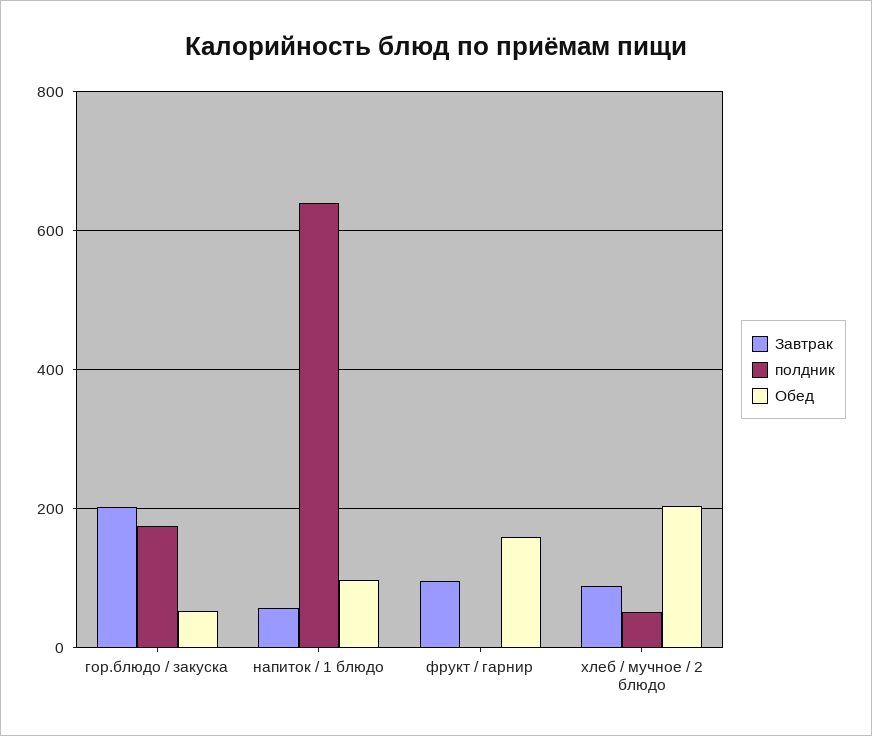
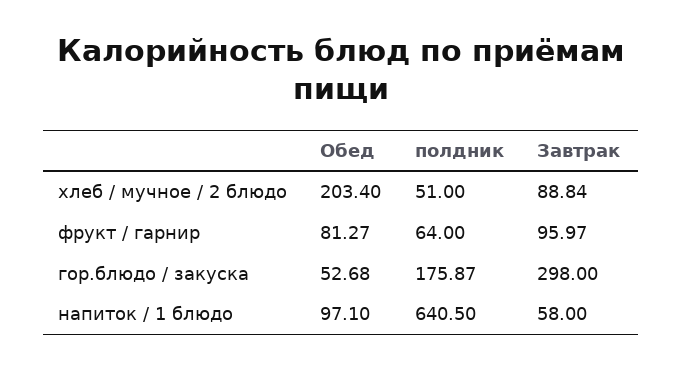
Завтрак, гор.блюдо / закуска: 200 -> 298
полдник, фрукт / гарнир: 0 -> 64
Обед, фрукт / гарнир: 160 -> 81.27

